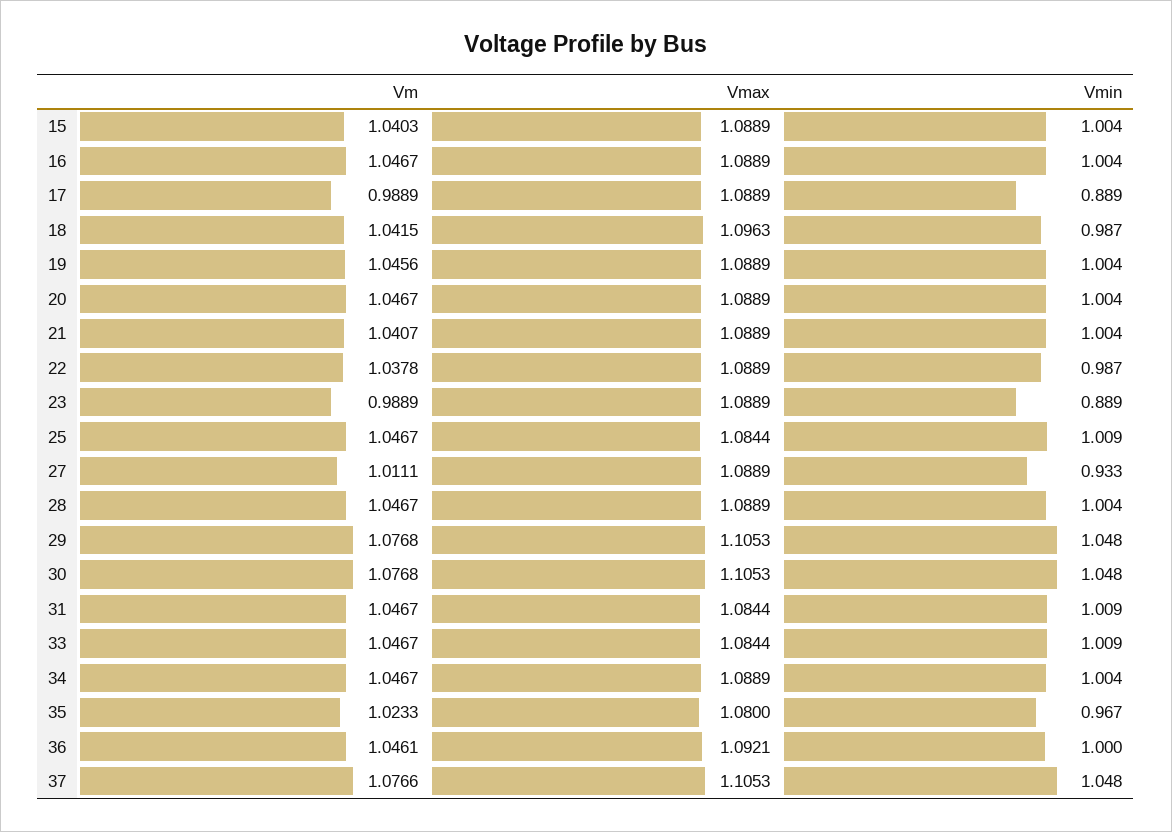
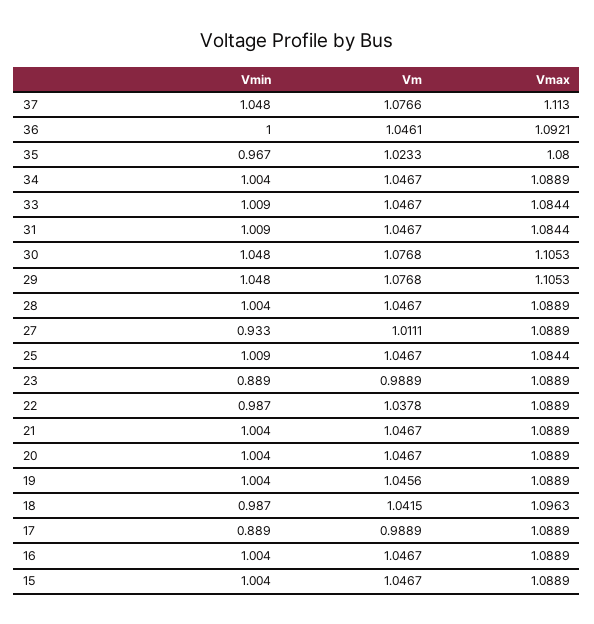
Vm, 15: 1.0403 -> 1.0467
Vm, 21: 1.0407 -> 1.0467
Vmax, 37: 1.1053 -> 1.113

